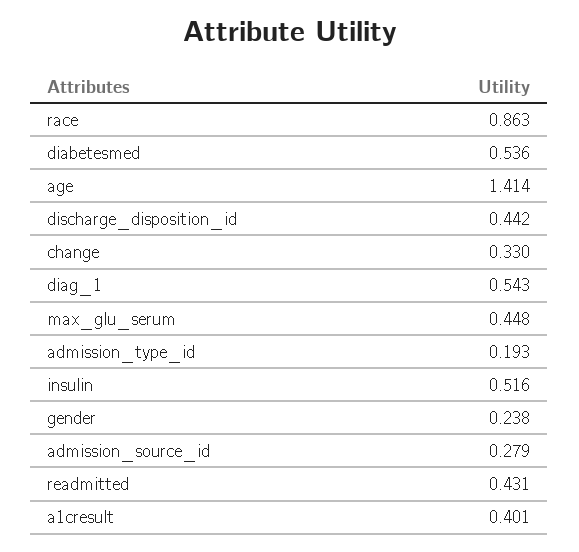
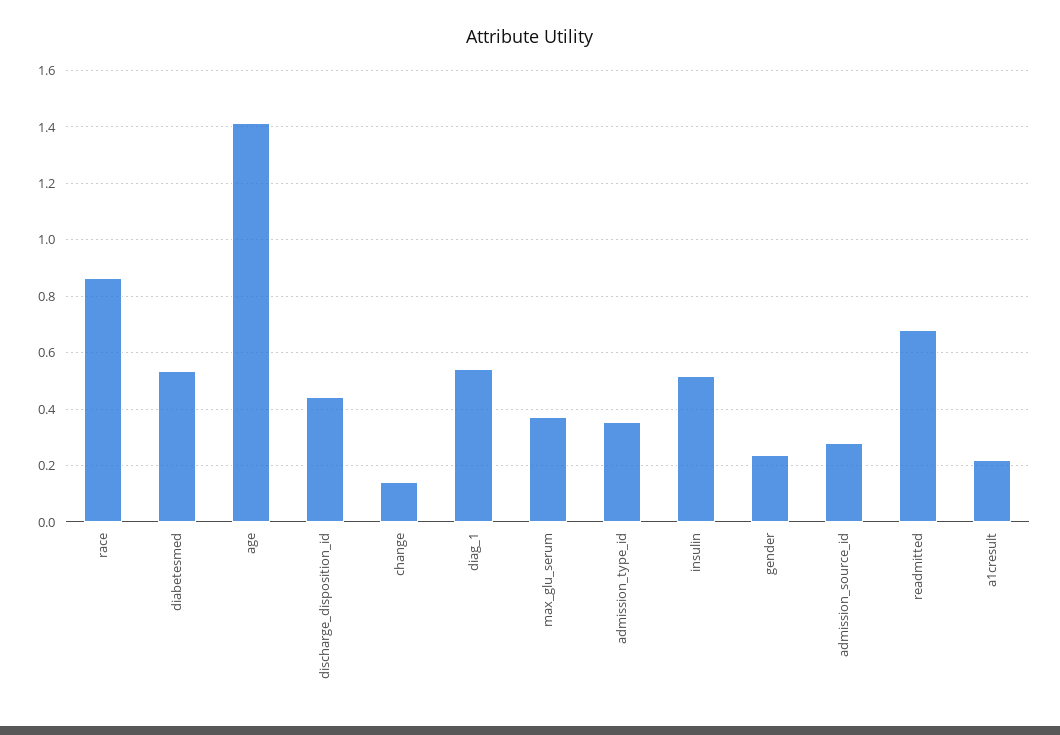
change: 0.33 -> 0.15
max_glu_serum: 0.448 -> 0.375
admission_type_id: 0.193 -> 0.35
readmitted: 0.431 -> 0.675
a1cresult: 0.401 -> 0.225

